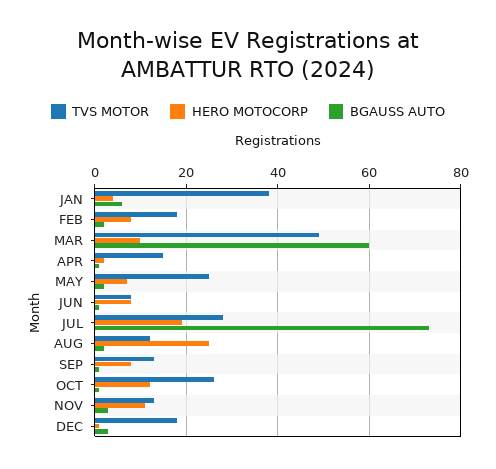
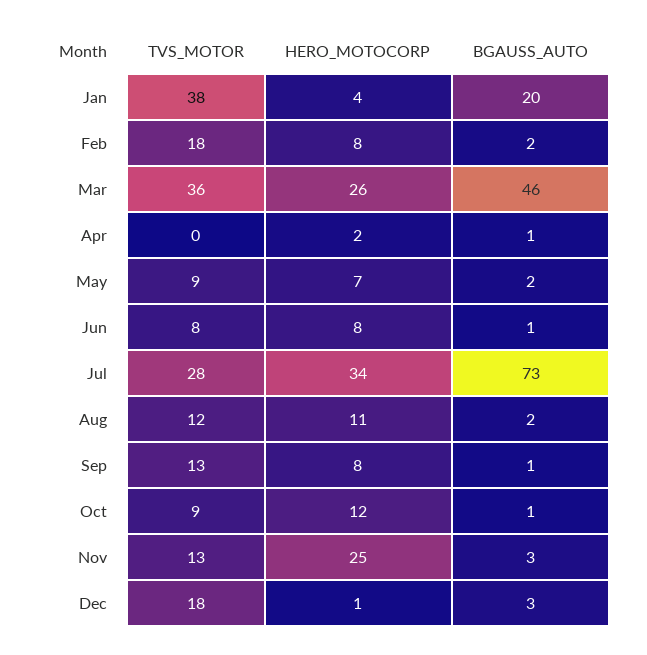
BGAUSS AUTO, JAN: 5 -> 20
TVS MOTOR, MAR: 50 -> 36
HERO MOTOCORP, MAR: 10 -> 26
BGAUSS AUTO, MAR: 60 -> 46
TVS MOTOR, APR: 15 -> 0
TVS MOTOR, MAY: 25 -> 9
HERO MOTOCORP, JUL: 20 -> 34
HERO MOTOCORP, AUG: 25 -> 11
TVS MOTOR, OCT: 25 -> 9
HERO MOTOCORP, NOV: 10 -> 25

